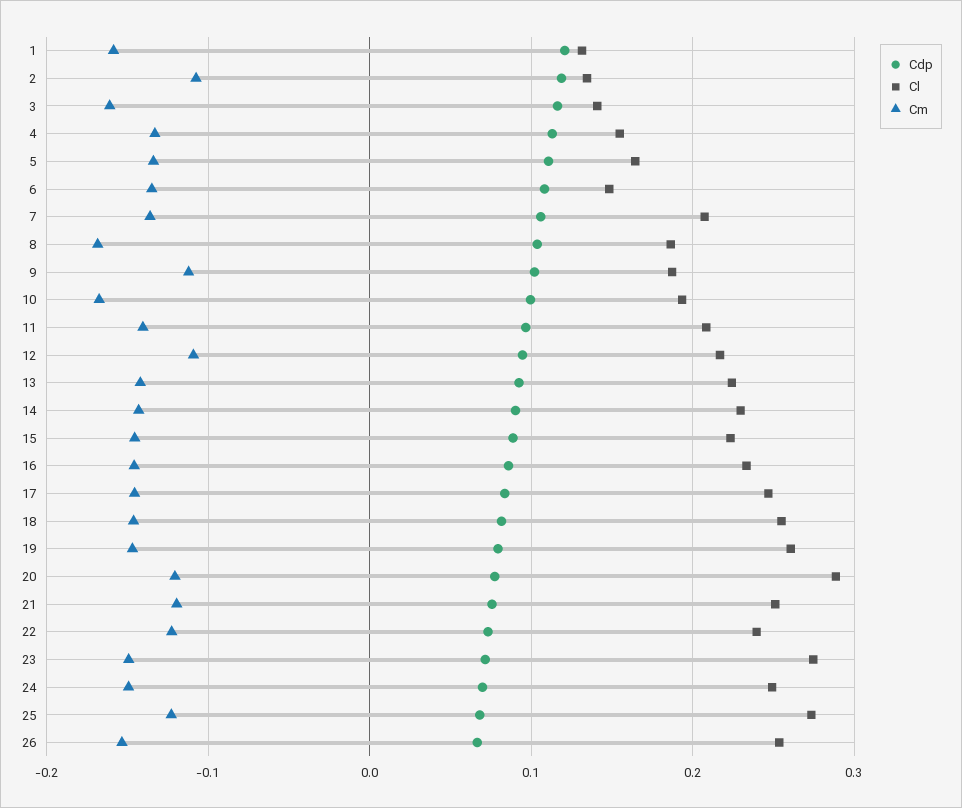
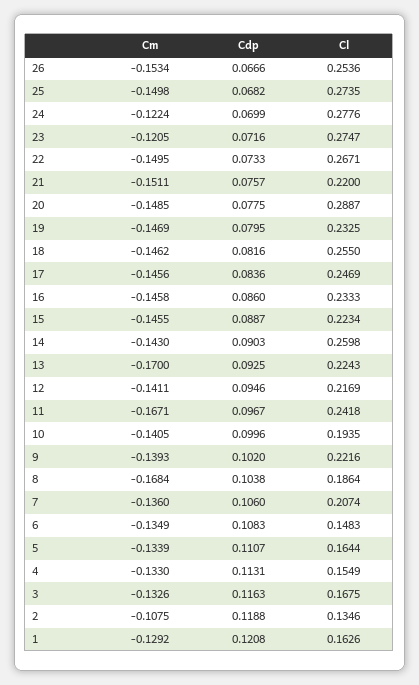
Cl, 1: 0.13 -> 0.1626
Cm, 1: -0.16 -> -0.1292
Cl, 3: 0.14 -> 0.1675
Cm, 3: -0.16 -> -0.1326
Cl, 9: 0.19 -> 0.2216
Cm, 9: -0.11 -> -0.1393
Cm, 10: -0.17 -> -0.1405
Cl, 11: 0.21 -> 0.2418
Cm, 11: -0.14 -> -0.1671
Cm, 12: -0.11 -> -0.1411
Cm, 13: -0.14 -> -0.17
Cl, 14: 0.23 -> 0.2598
Cl, 19: 0.26 -> 0.2325
Cm, 20: -0.12 -> -0.1485
Cl, 21: 0.25 -> 0.22
Cm, 21: -0.12 -> -0.1511
Cl, 22: 0.24 -> 0.2671
Cm, 22: -0.12 -> -0.1495
Cm, 23: -0.15 -> -0.1205
Cl, 24: 0.25 -> 0.2776
Cm, 24: -0.15 -> -0.1224
Cm, 25: -0.12 -> -0.1498

